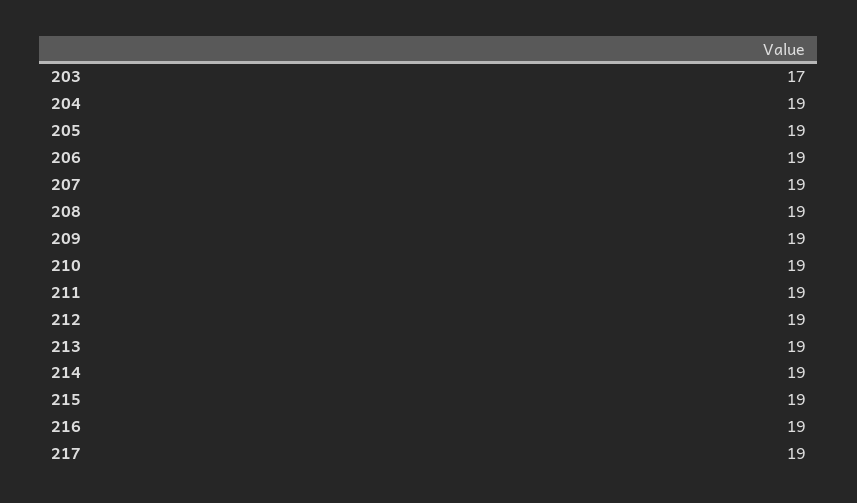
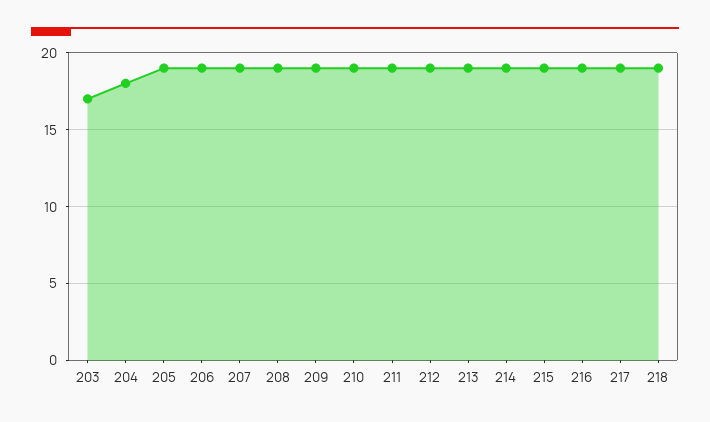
204: 19 -> 18
218: none -> 19

